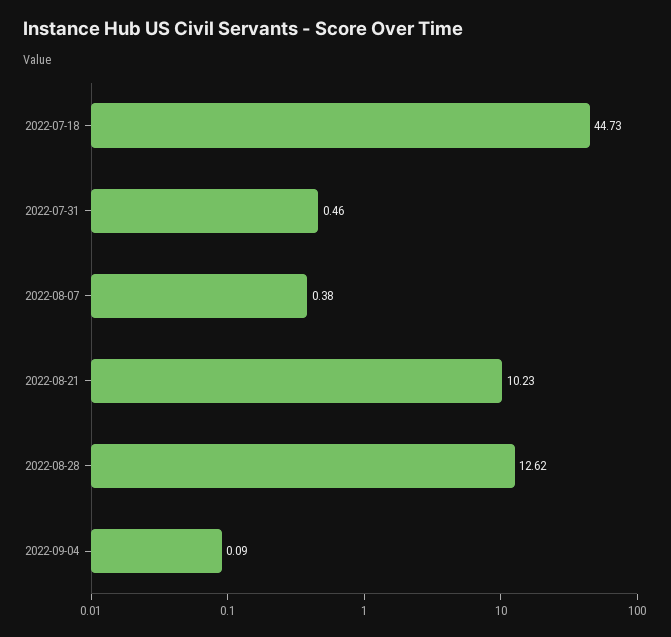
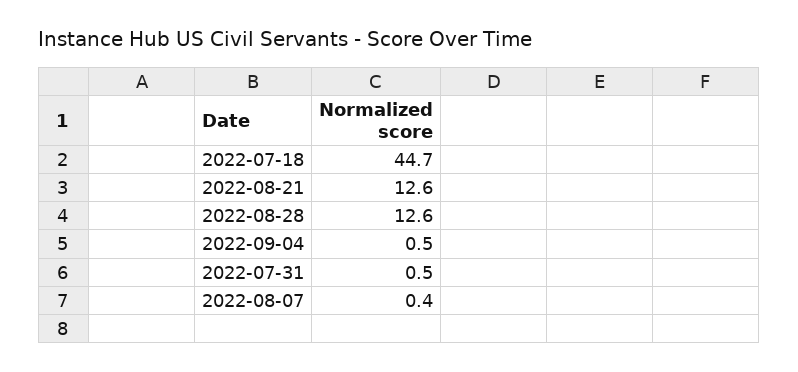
2022-08-21: 10.23 -> 12.6
2022-09-04: 0.09 -> 0.5

